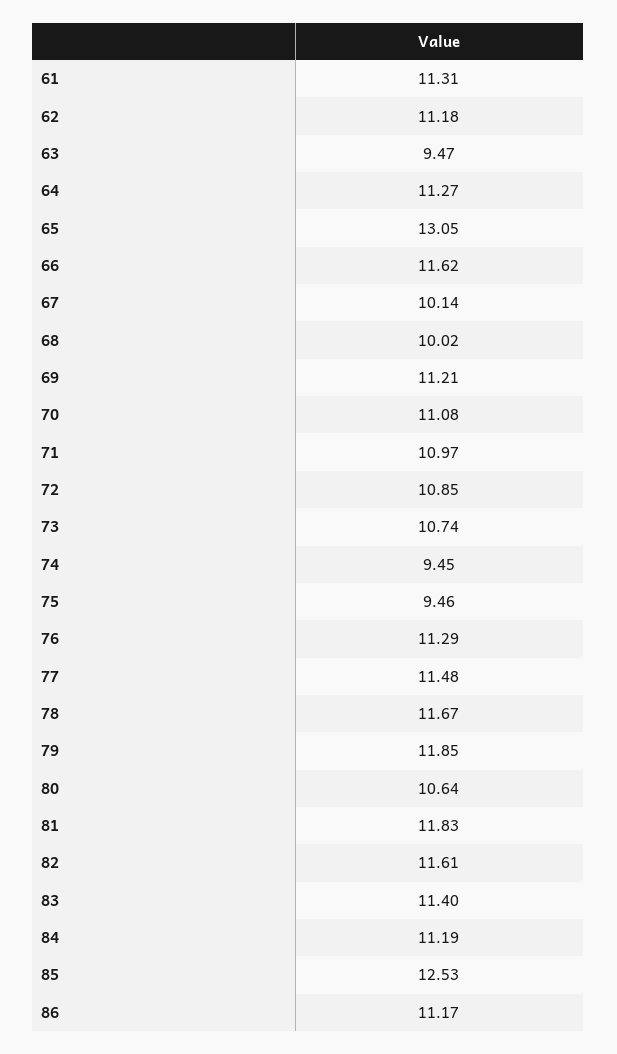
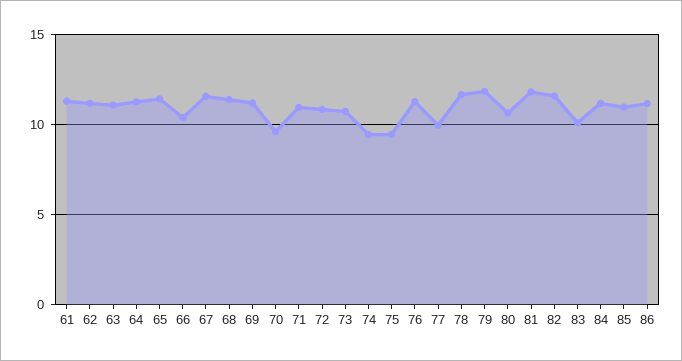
63: 9.47 -> 11
65: 13.05 -> 11.5
66: 11.62 -> 10.5
67: 10.14 -> 11.5
68: 10.02 -> 11.5
70: 11.08 -> 9.5
77: 11.48 -> 10
83: 11.4 -> 10
85: 12.53 -> 11

